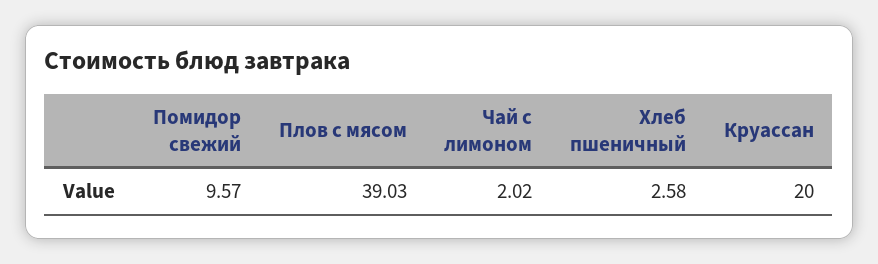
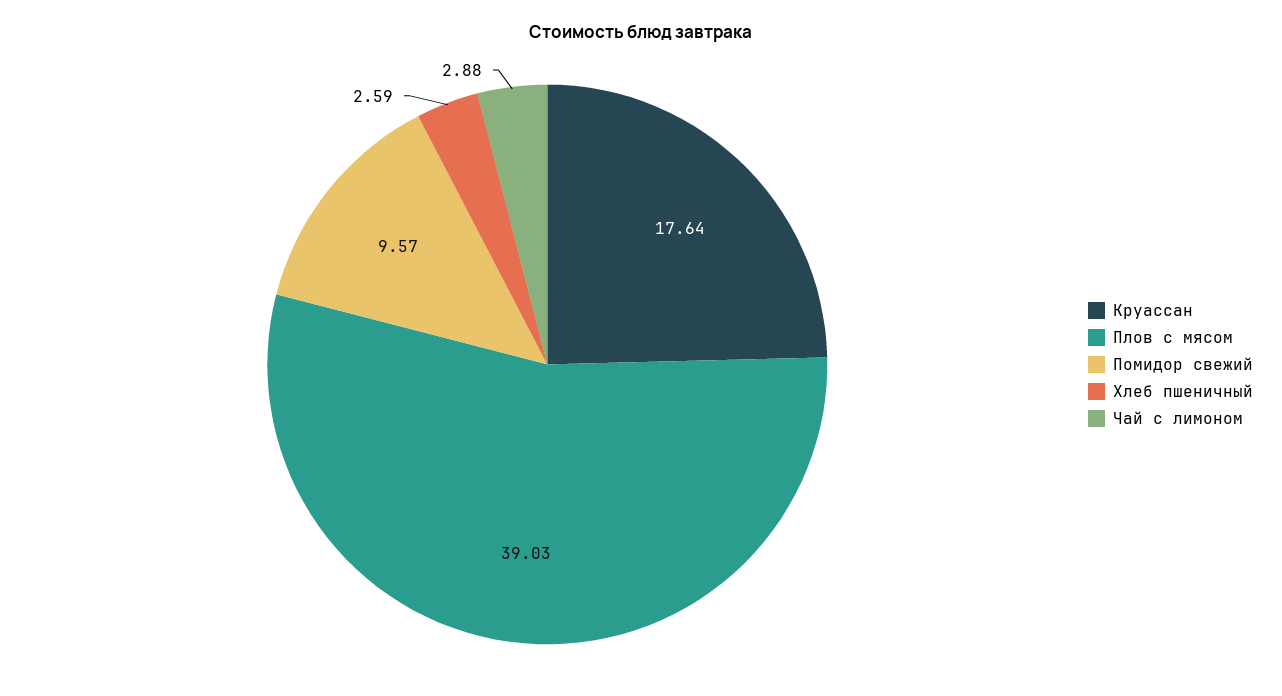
Чай с лимоном: 2.02 -> 2.88
Хлеб пшеничный: 2.58 -> 2.59
Круассан: 20 -> 17.64

